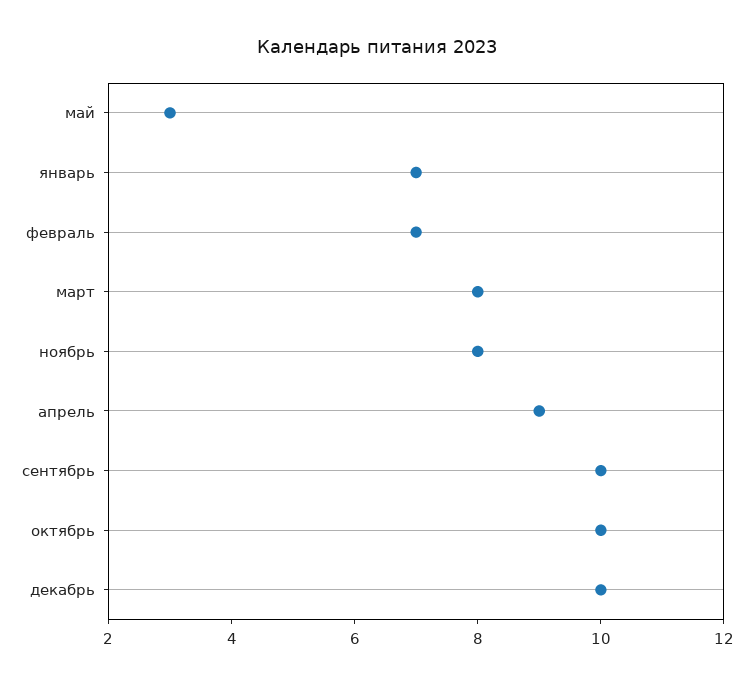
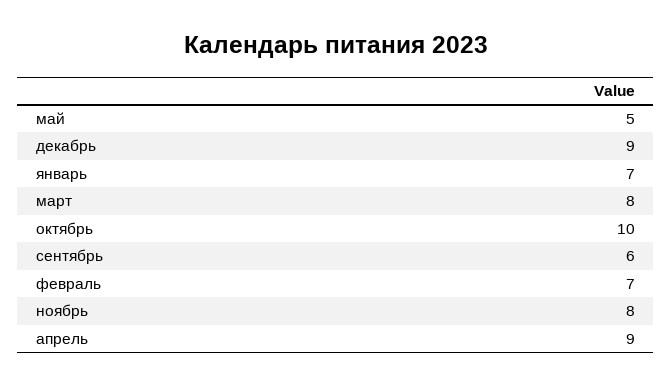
май: 3 -> 5
сентябрь: 10 -> 6
декабрь: 10 -> 9

